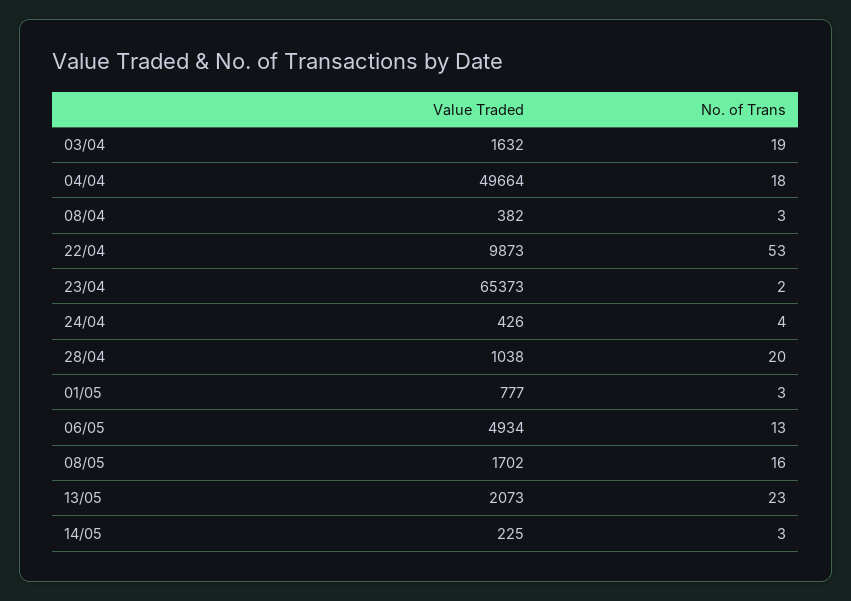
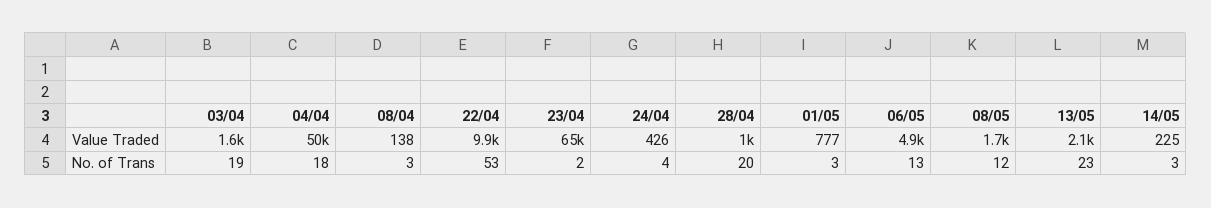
Value Traded, 08/04: 382 -> 138
No. of Trans, 08/05: 16 -> 12

